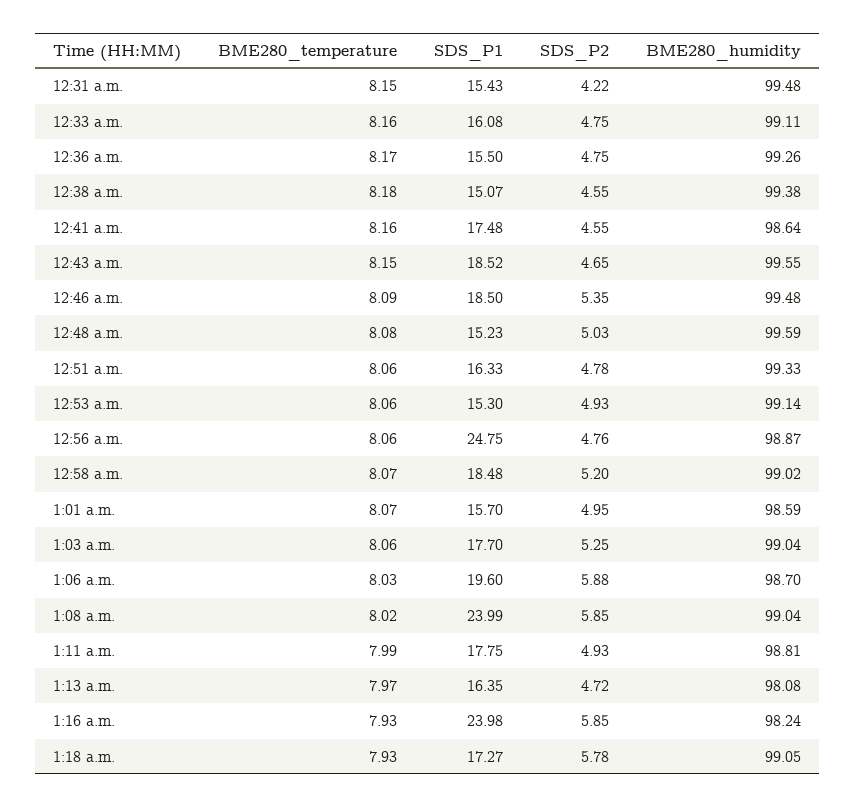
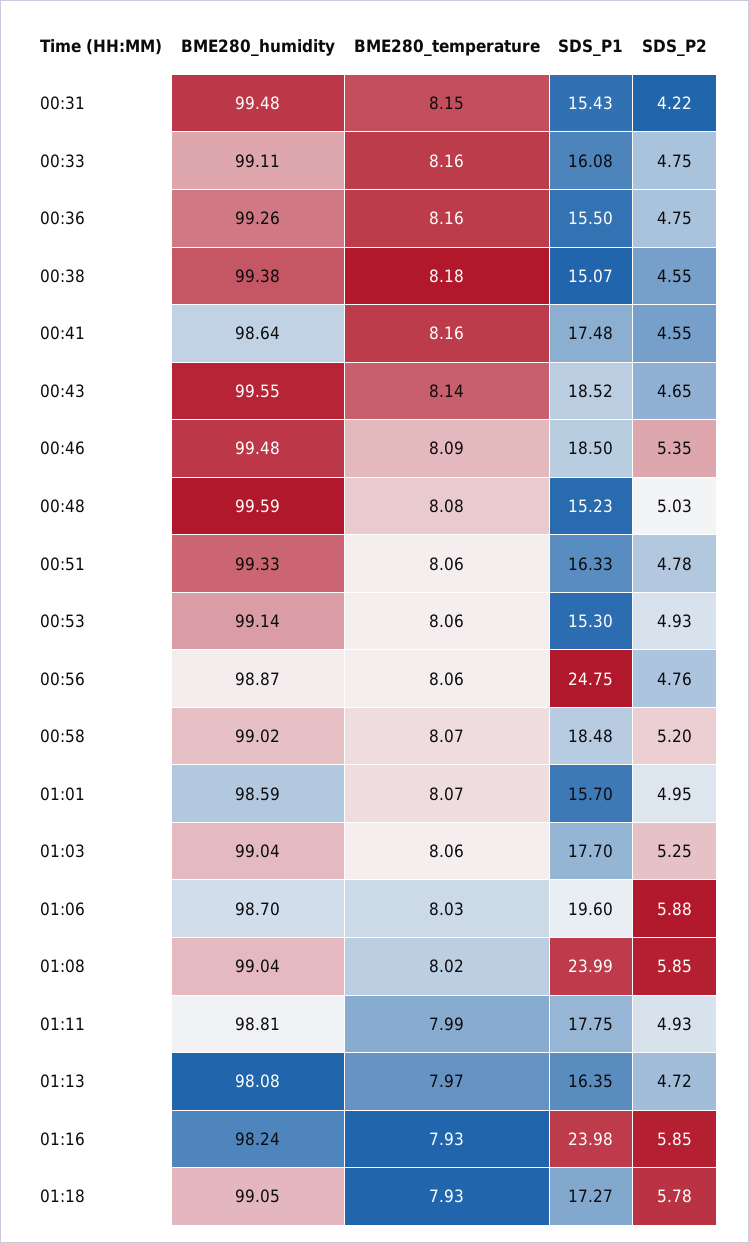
BME280_temperature, 12:36 a.m.: 8.17 -> 8.16
BME280_temperature, 12:43 a.m.: 8.15 -> 8.14

